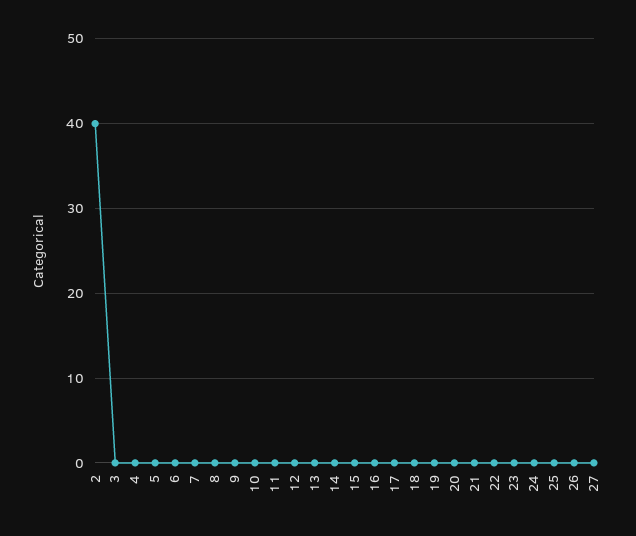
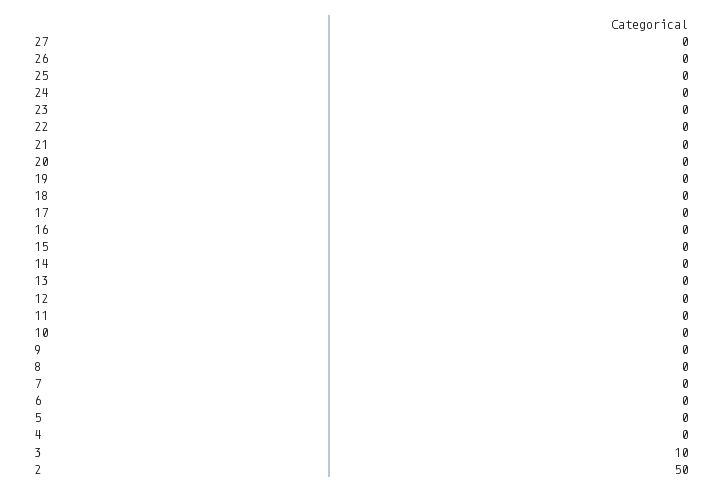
2: 40 -> 50
3: 0 -> 10

